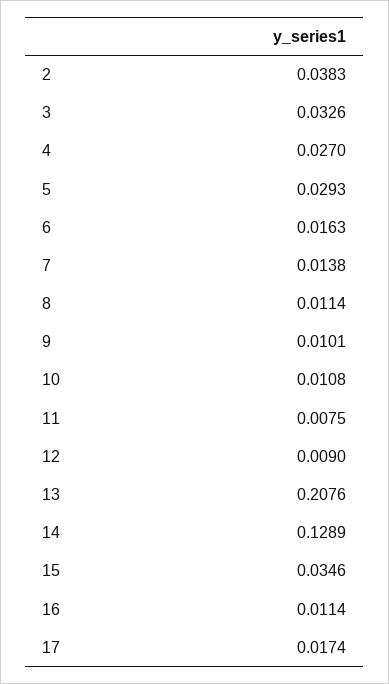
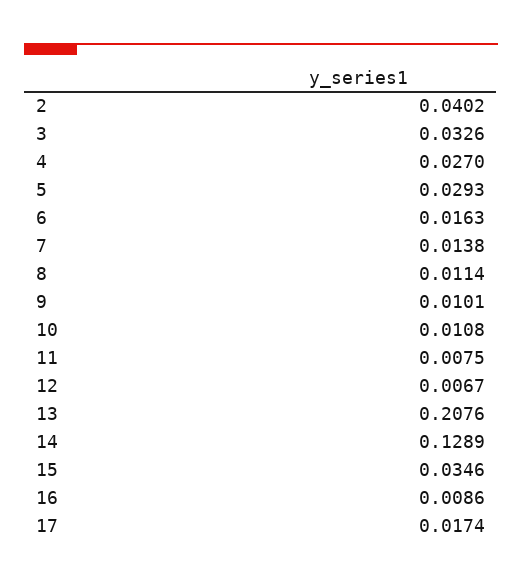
2: 0.0383 -> 0.0402
12: 0.009 -> 0.0067
16: 0.0114 -> 0.0086

